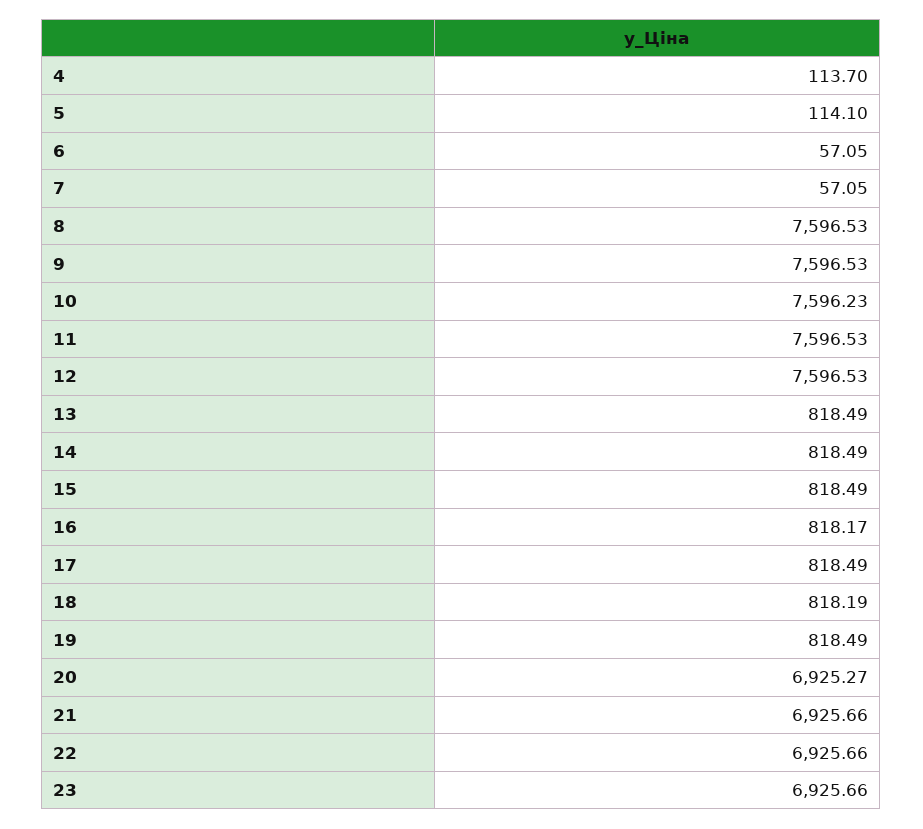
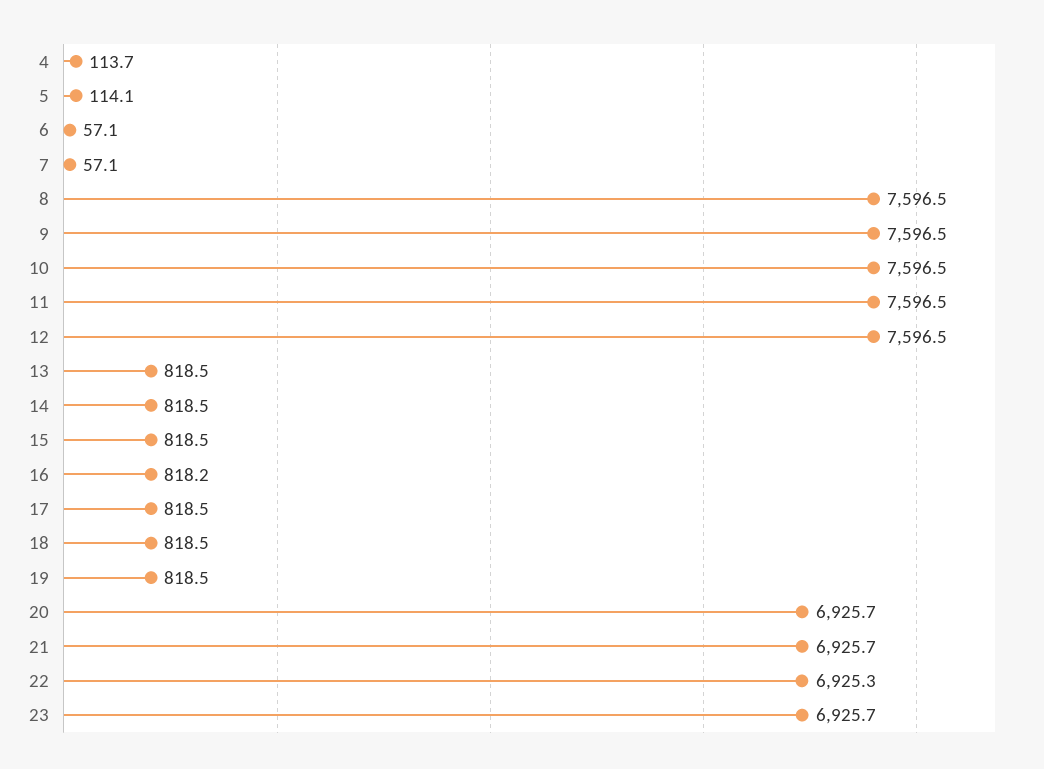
10: 7596.23 -> 7596.5
18: 818.19 -> 818.5
20: 6925.27 -> 6925.7
22: 6925.66 -> 6925.3

